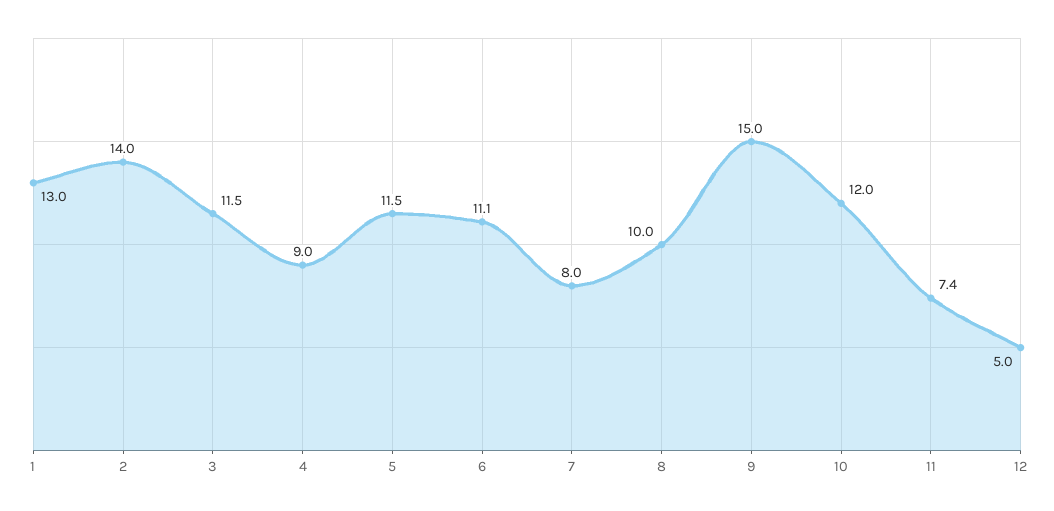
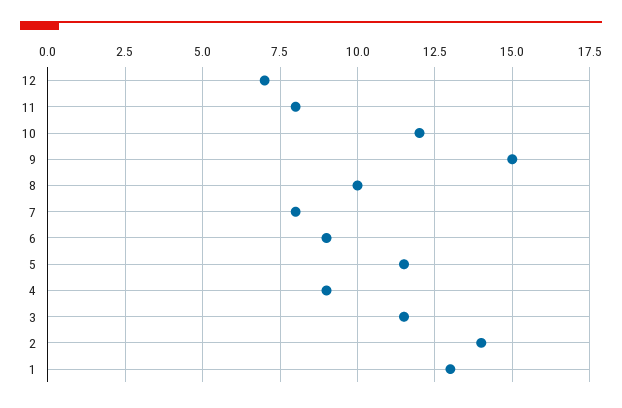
6: 11.1 -> 9
11: 7.4 -> 8
12: 5 -> 7

